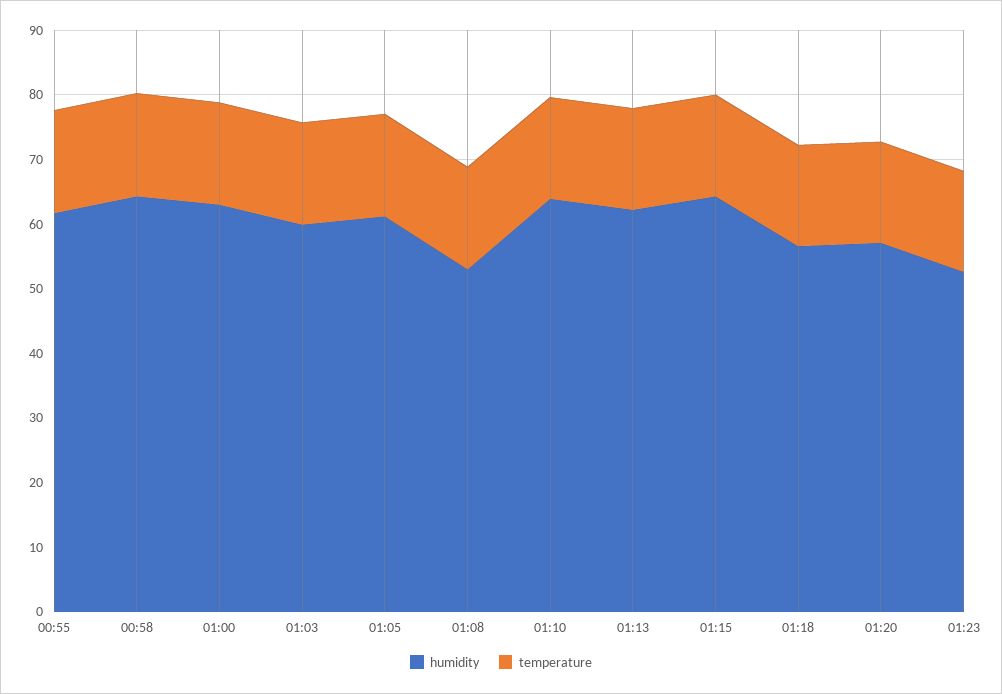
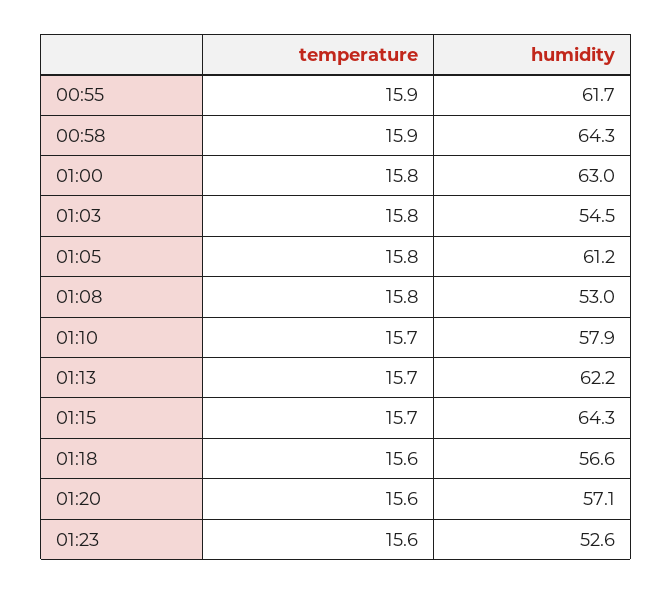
humidity, 01:03: 60 -> 54.5
humidity, 01:10: 64 -> 57.9

